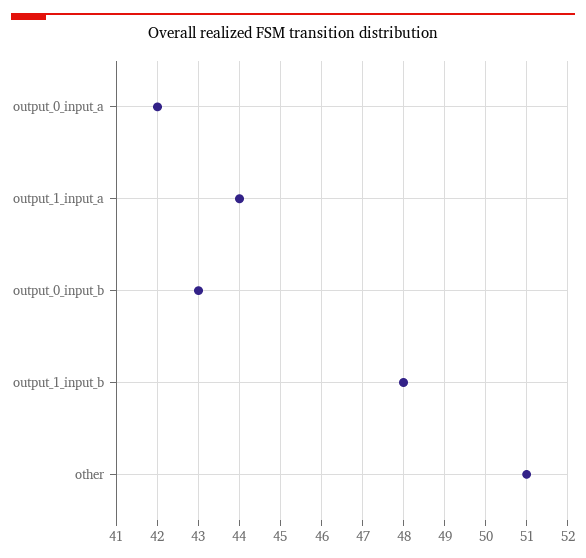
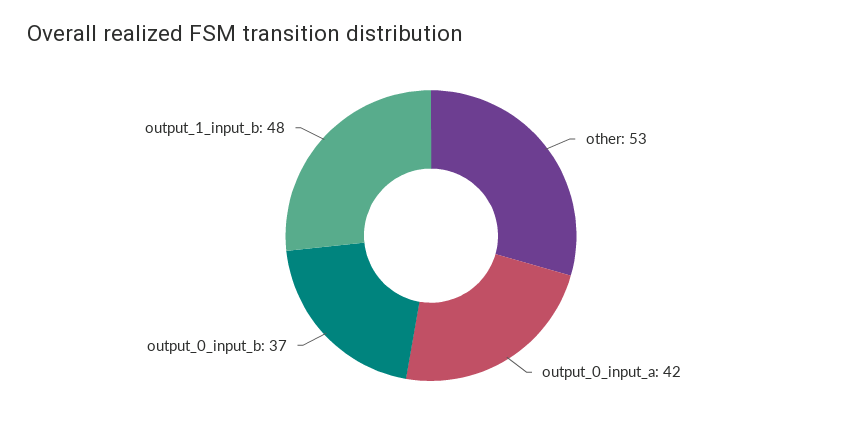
output_1_input_a: 44 -> none
output_0_input_b: 43 -> 37
other: 51 -> 53

